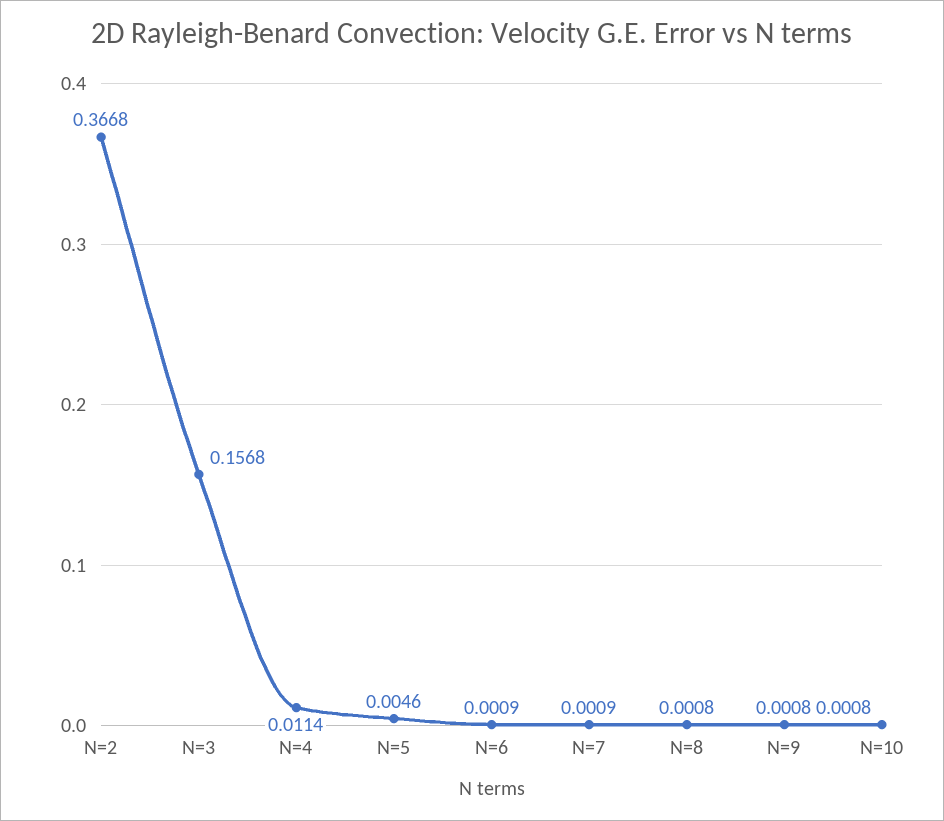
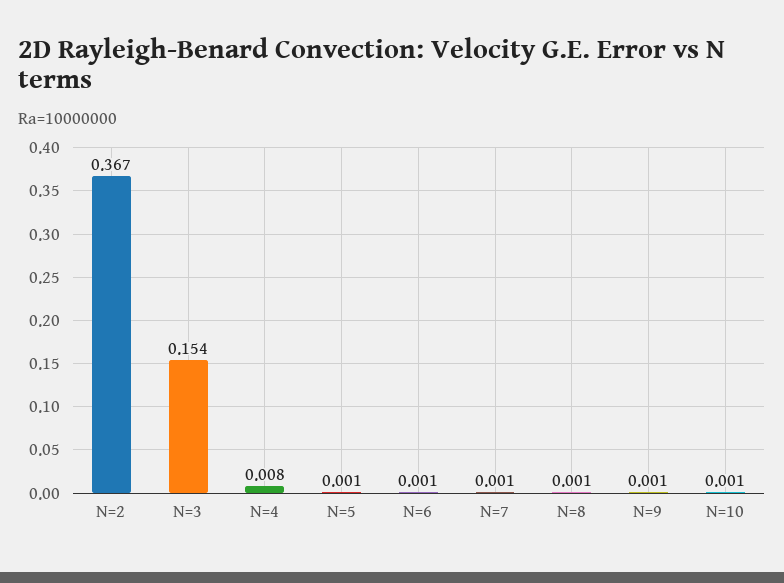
N=3: 0.1568 -> 0.154
N=4: 0.0114 -> 0.008
N=5: 0.0046 -> 0.001

